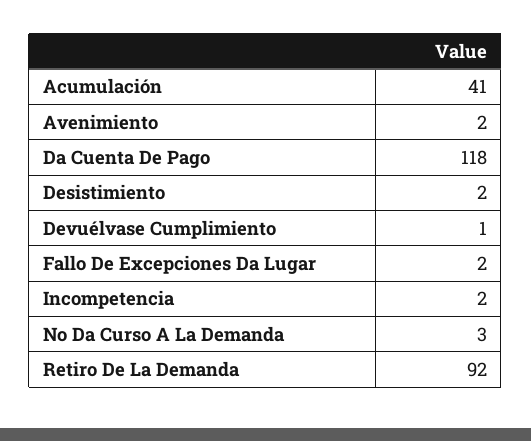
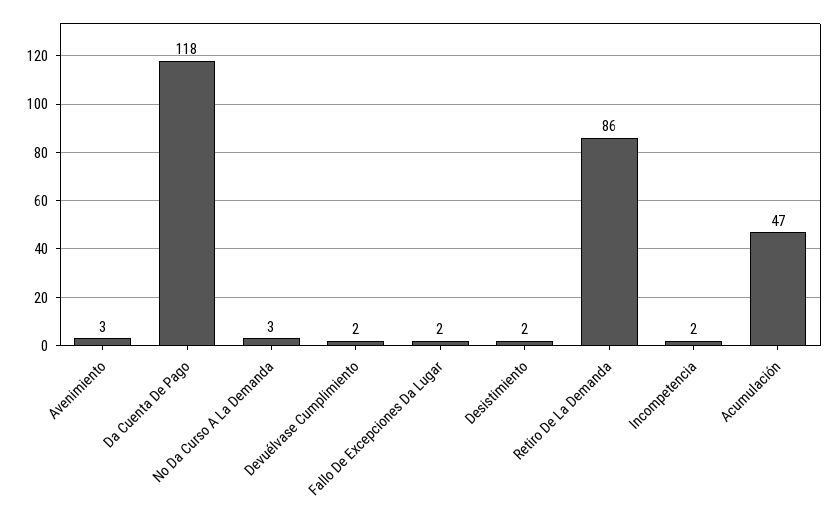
Acumulación: 41 -> 47
Avenimiento: 2 -> 3
Devuélvase Cumplimiento: 1 -> 2
Retiro De La Demanda: 92 -> 86

